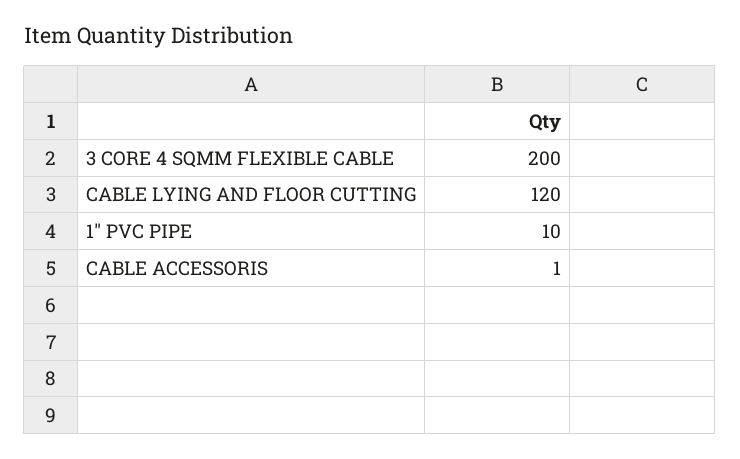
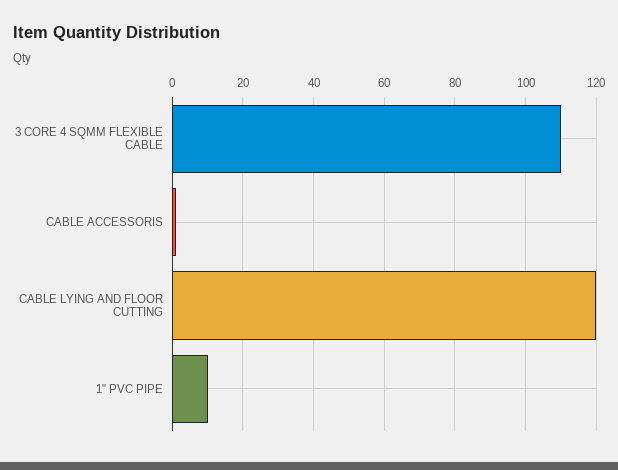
3 CORE 4 SQMM FLEXIBLE CABLE: 200 -> 110

